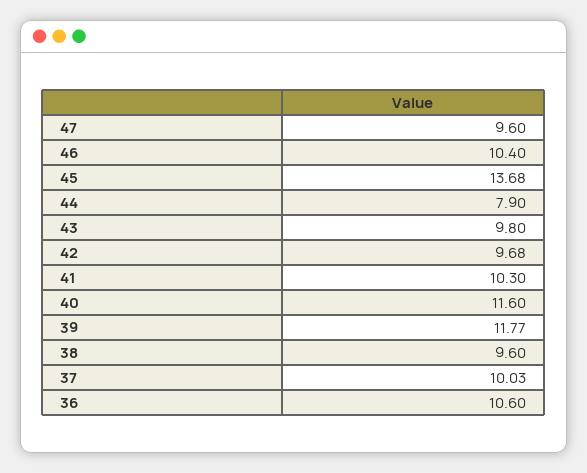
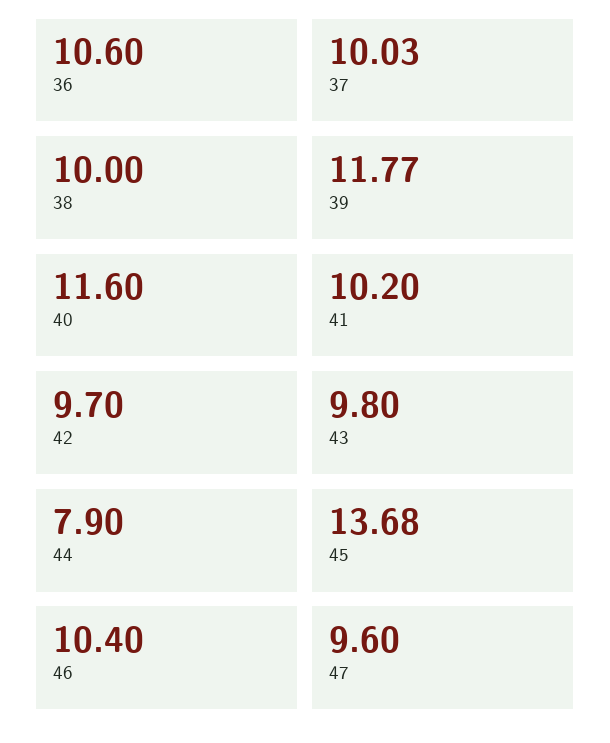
42: 9.68 -> 9.7
41: 10.3 -> 10.2
38: 9.6 -> 10

